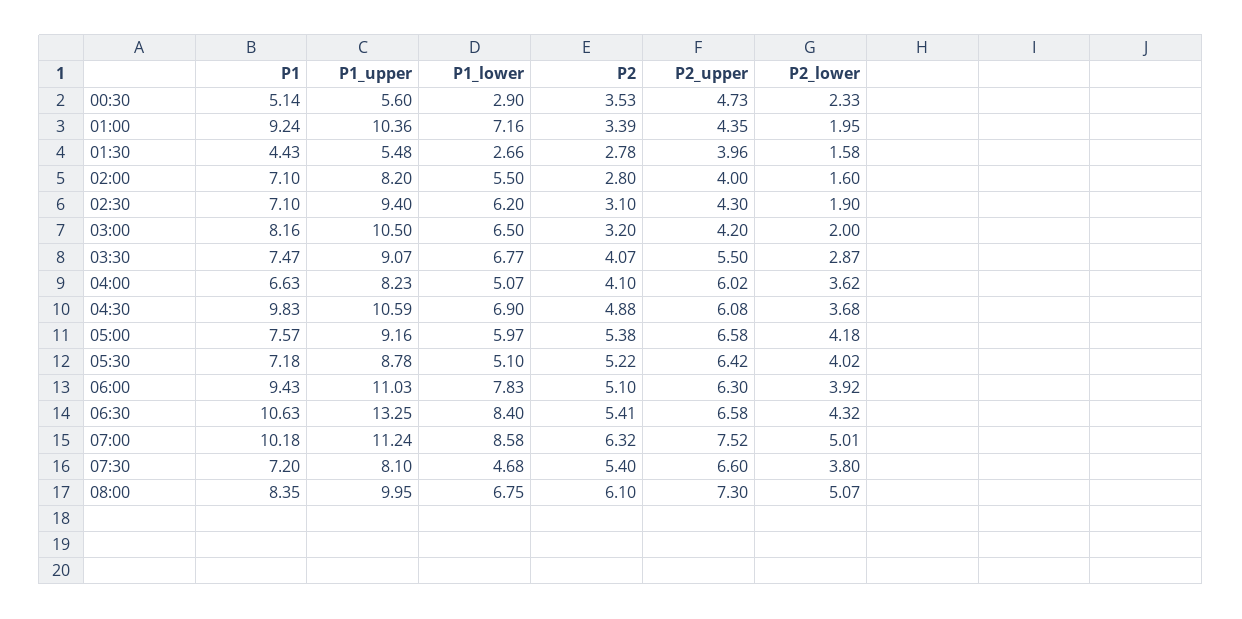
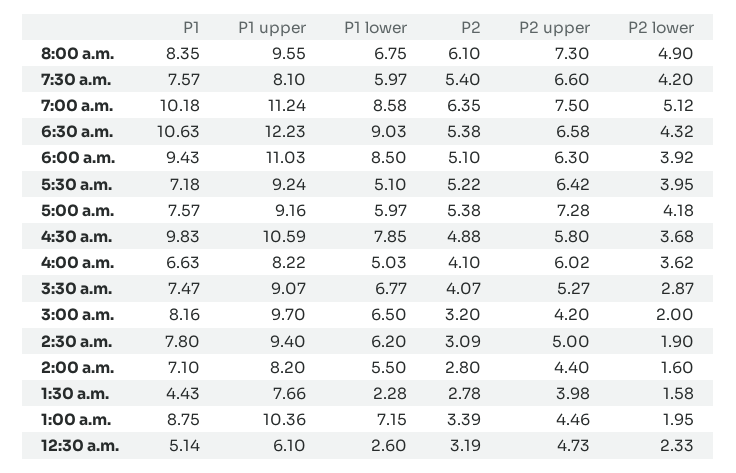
P1_upper, 00:30: 5.6 -> 6.1
P1_lower, 00:30: 2.9 -> 2.6
P2, 00:30: 3.53 -> 3.19
P1, 01:00: 9.24 -> 8.75
P1_lower, 01:00: 7.16 -> 7.15
P2_upper, 01:00: 4.35 -> 4.46
P1_upper, 01:30: 5.48 -> 7.66
P1_lower, 01:30: 2.66 -> 2.28
P2_upper, 01:30: 3.96 -> 3.98
P2_upper, 02:00: 4 -> 4.4
P1, 02:30: 7.1 -> 7.8
P2, 02:30: 3.1 -> 3.09
P2_upper, 02:30: 4.3 -> 5
P1_upper, 03:00: 10.5 -> 9.7
P2_upper, 03:30: 5.5 -> 5.27
P1_upper, 04:00: 8.23 -> 8.22
P1_lower, 04:00: 5.07 -> 5.03
P1_lower, 04:30: 6.9 -> 7.85
P2_upper, 04:30: 6.08 -> 5.8
P2_upper, 05:00: 6.58 -> 7.28
P1_upper, 05:30: 8.78 -> 9.24
P2_lower, 05:30: 4.02 -> 3.95
P1_lower, 06:00: 7.83 -> 8.5
P1_upper, 06:30: 13.25 -> 12.23
P1_lower, 06:30: 8.4 -> 9.03
P2, 06:30: 5.41 -> 5.38
P2, 07:00: 6.32 -> 6.35
P2_upper, 07:00: 7.52 -> 7.5
P2_lower, 07:00: 5.01 -> 5.12
P1, 07:30: 7.2 -> 7.57
P1_lower, 07:30: 4.68 -> 5.97
P2_lower, 07:30: 3.8 -> 4.2
P1_upper, 08:00: 9.95 -> 9.55
P2_lower, 08:00: 5.07 -> 4.9

